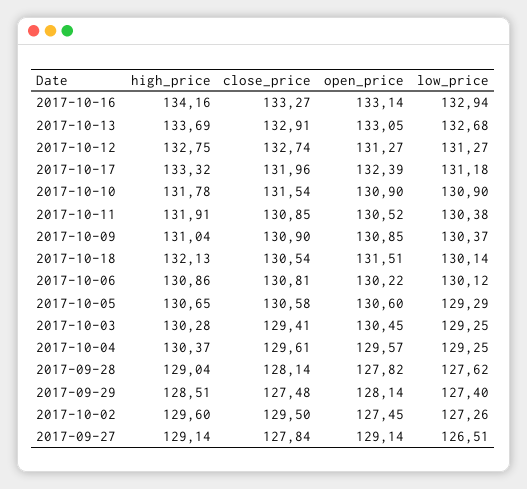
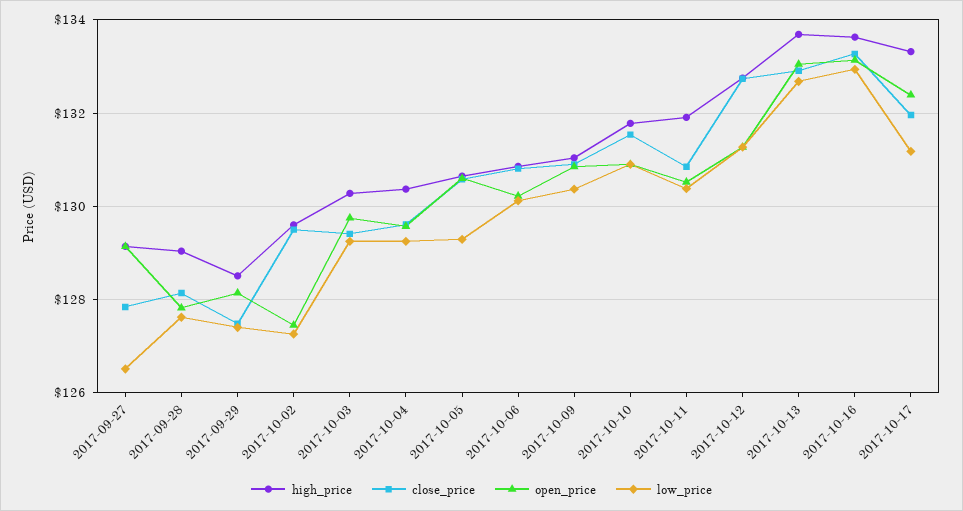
high_price, 2017-10-16: 134.16 -> 133.6
high_price, 2017-10-18: 132.13 -> none
close_price, 2017-10-18: 130.54 -> none
open_price, 2017-10-18: 131.51 -> none
low_price, 2017-10-18: 130.14 -> none
open_price, 2017-10-03: 130.45 -> 129.8

